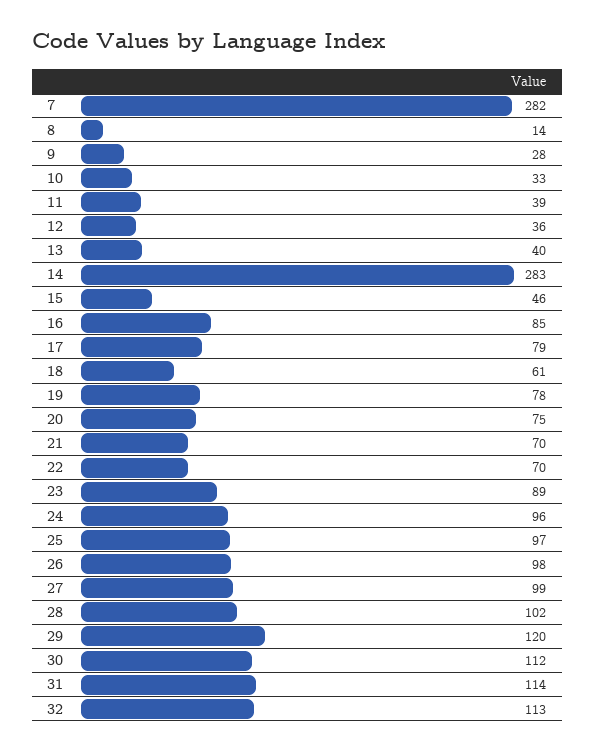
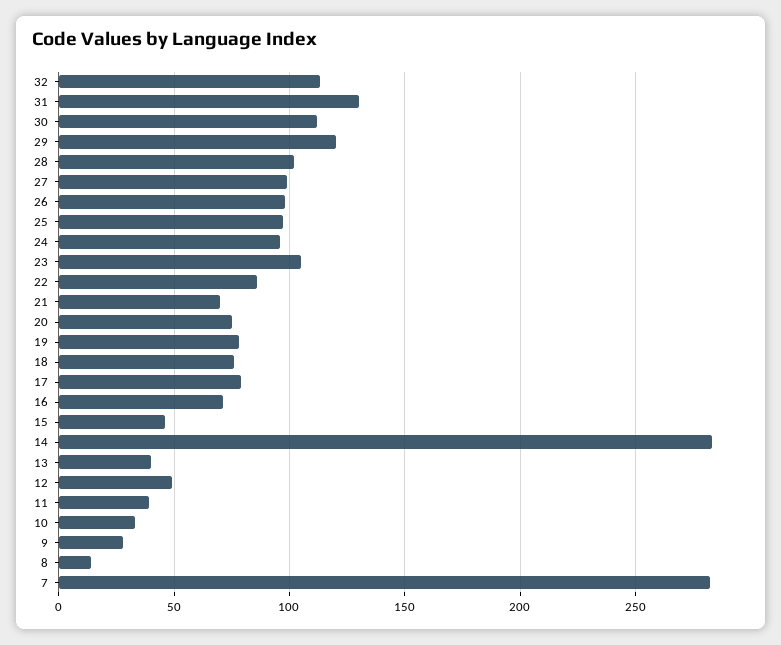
12: 36 -> 50
16: 85 -> 70
18: 61 -> 75
22: 70 -> 85
23: 89 -> 105
31: 114 -> 130

